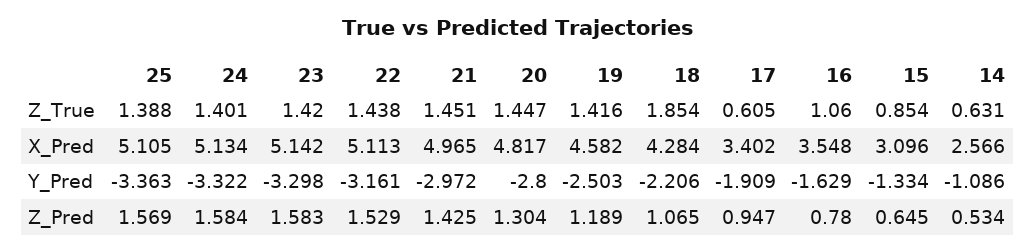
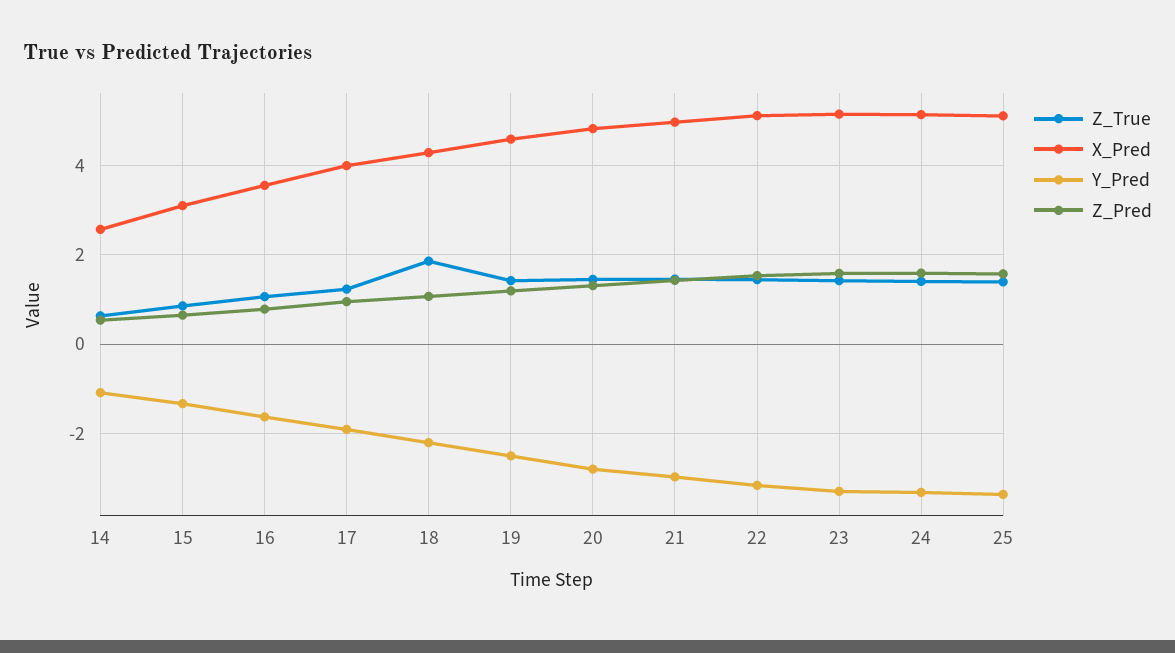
Z_True, 17: 0.605 -> 1.2
X_Pred, 17: 3.402 -> 4

